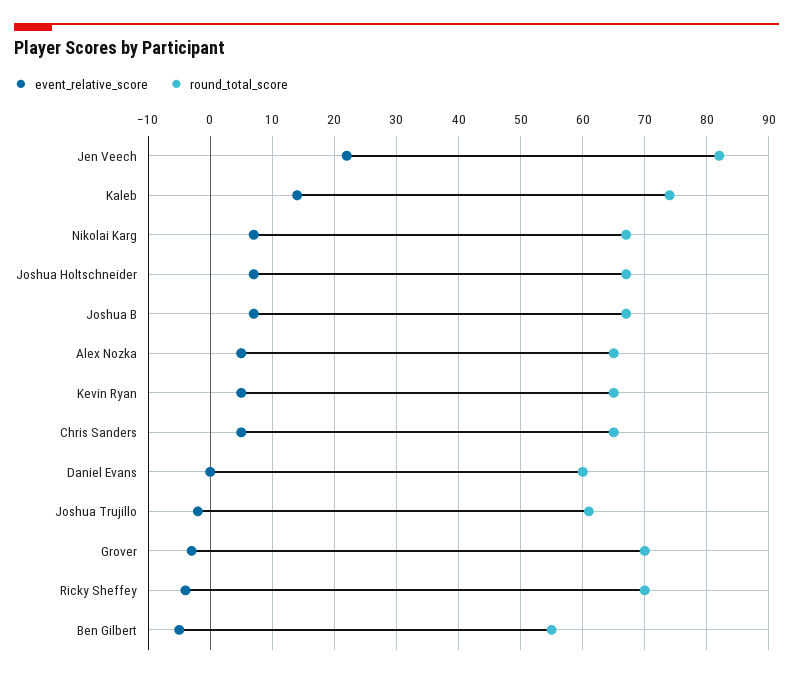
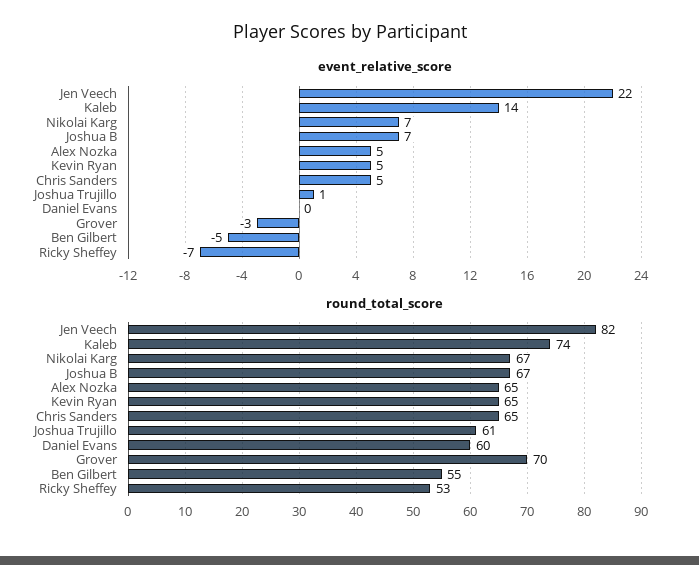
event_relative_score, Joshua Holtschneider: 7 -> none
round_total_score, Joshua Holtschneider: 67 -> none
event_relative_score, Joshua Trujillo: -2 -> 1
event_relative_score, Ricky Sheffey: -4 -> -7
round_total_score, Ricky Sheffey: 70 -> 53

